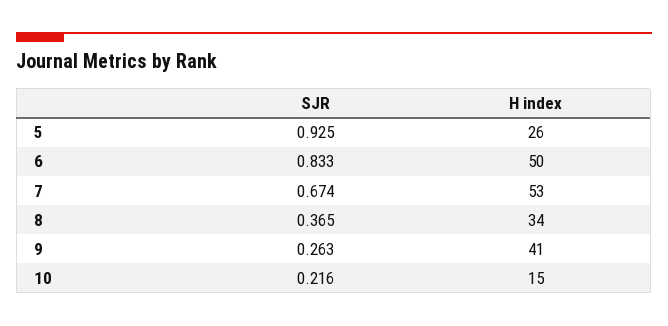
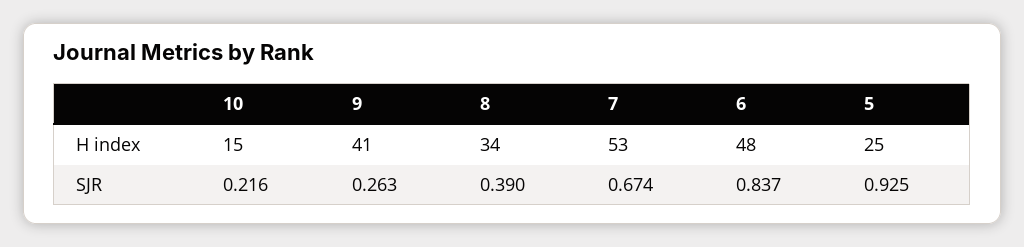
H index, 5: 26 -> 25
SJR, 6: 0.833 -> 0.837
H index, 6: 50 -> 48
SJR, 8: 0.365 -> 0.39

